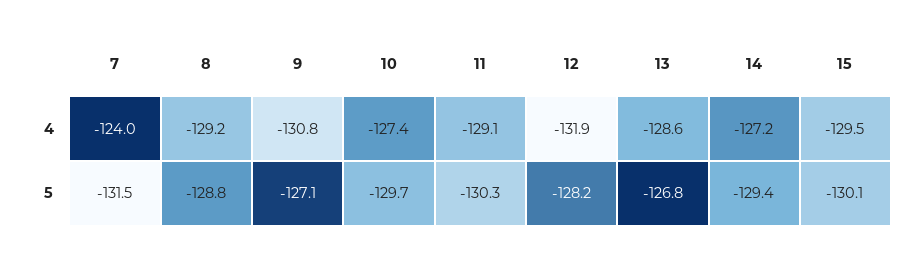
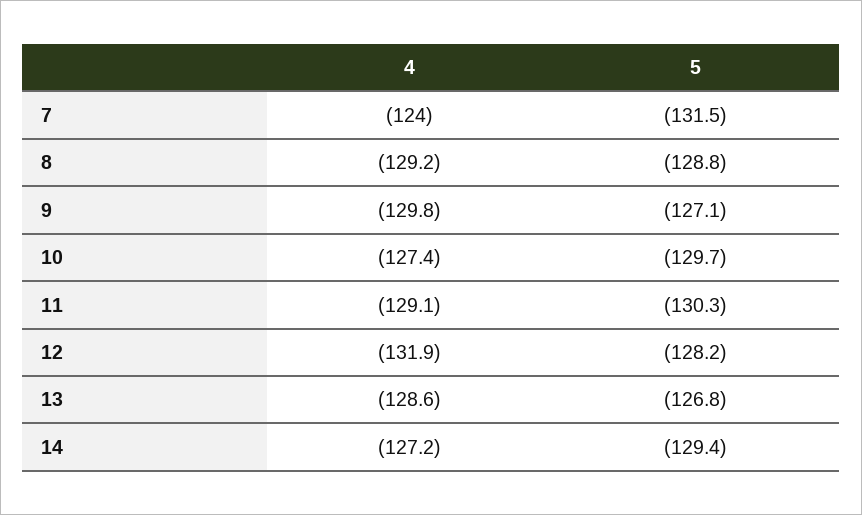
9, 4: -130.8 -> -129.8
15, 4: -129.5 -> none
15, 5: -130.1 -> none

